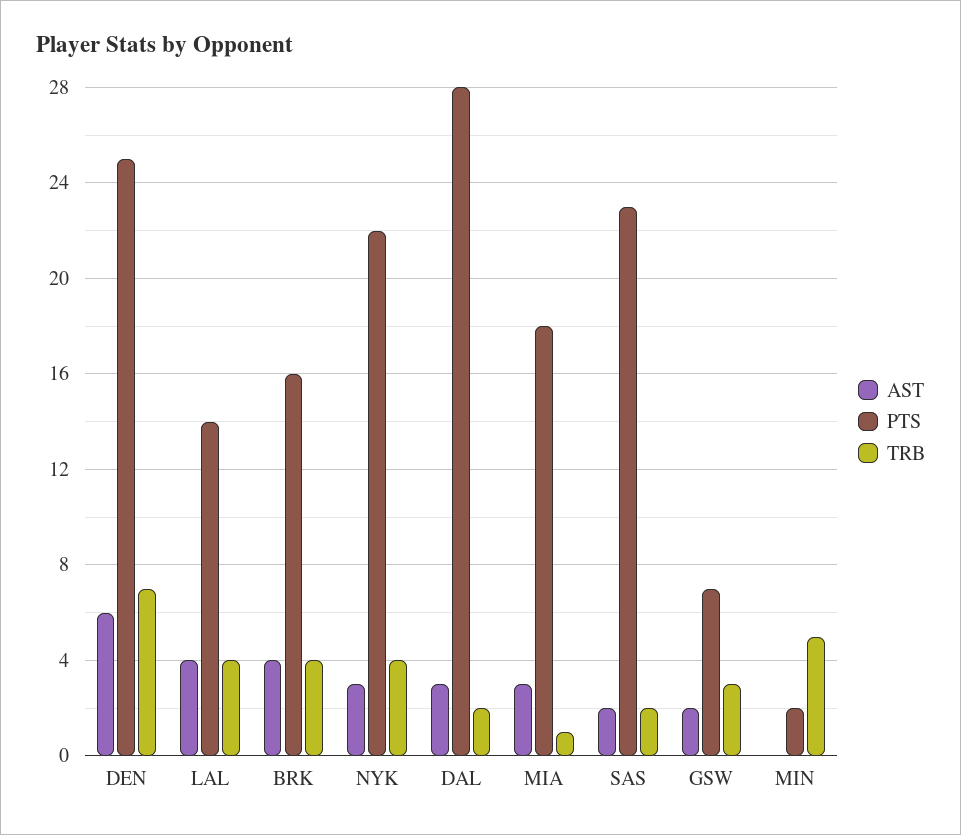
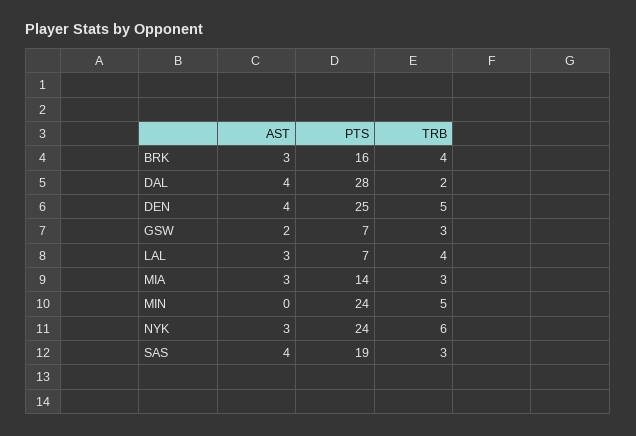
AST, DEN: 6 -> 4
TRB, DEN: 7 -> 5
AST, LAL: 4 -> 3
PTS, LAL: 14 -> 7
AST, BRK: 4 -> 3
PTS, NYK: 22 -> 24
TRB, NYK: 4 -> 6
AST, DAL: 3 -> 4
PTS, MIA: 18 -> 14
TRB, MIA: 1 -> 3
AST, SAS: 2 -> 4
PTS, SAS: 23 -> 19
TRB, SAS: 2 -> 3
PTS, MIN: 2 -> 24

